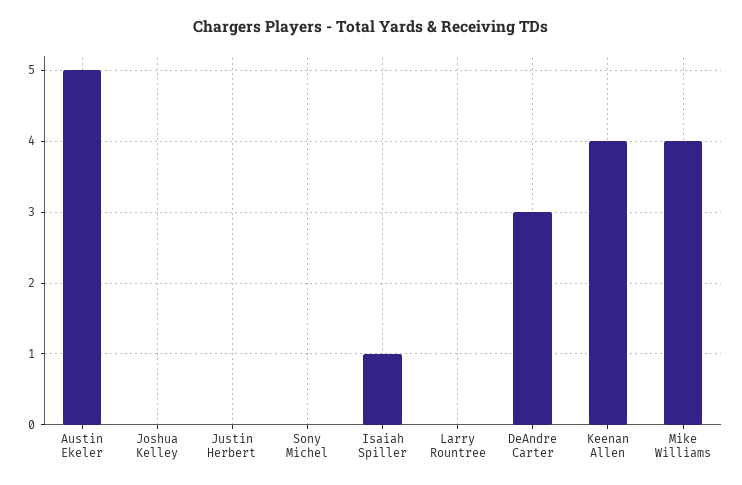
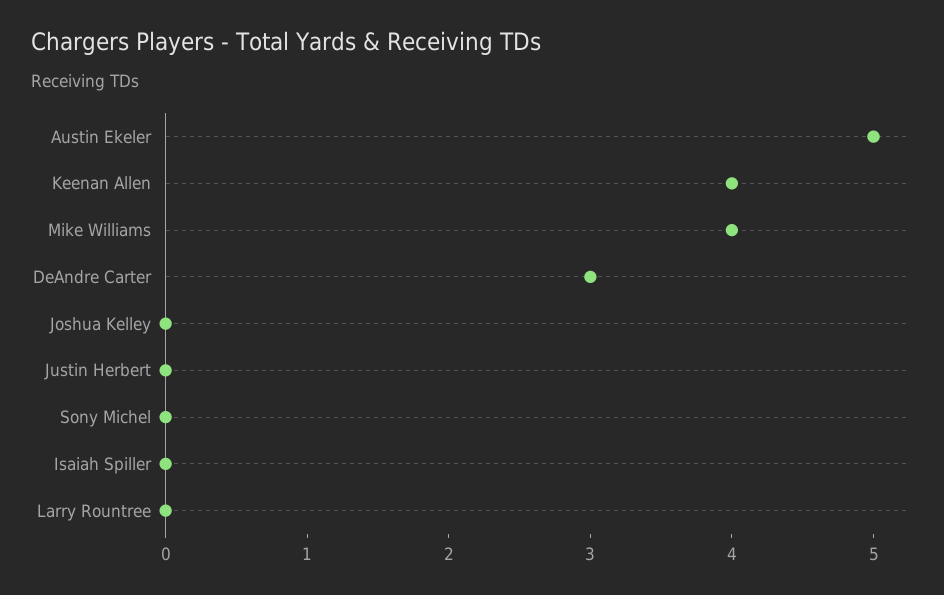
Isaiah Spiller: 1 -> 0

